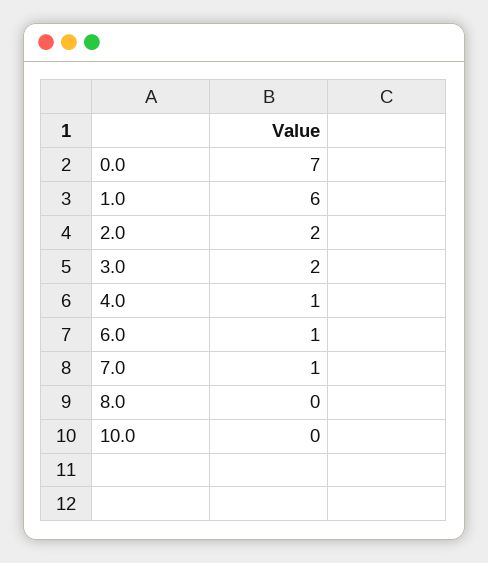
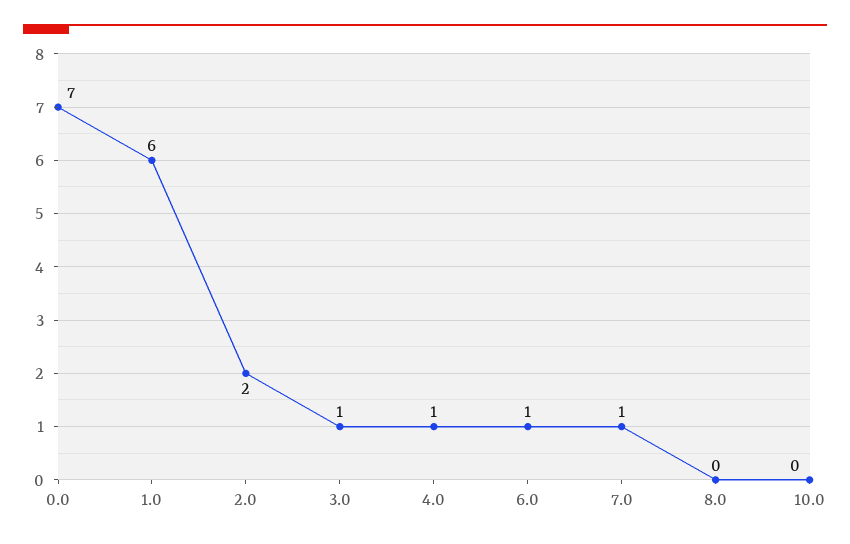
3.0: 2 -> 1

